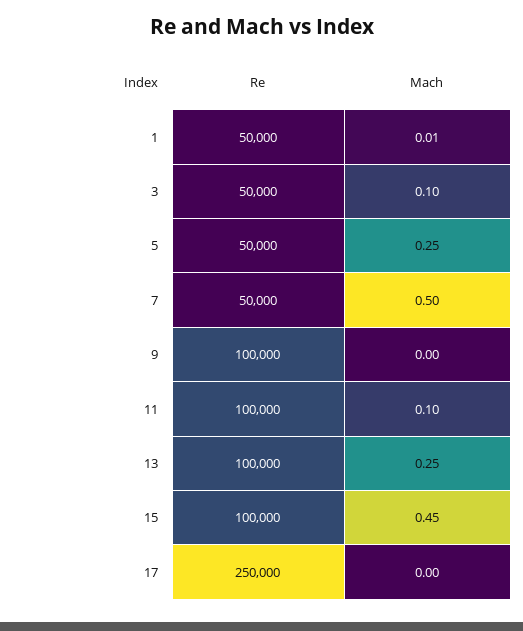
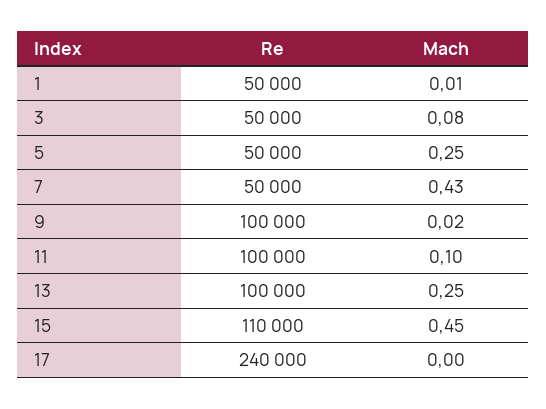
Mach, 3: 0.1 -> 0.08
Mach, 7: 0.5 -> 0.43
Mach, 9: 0 -> 0.02
Re, 15: 100000 -> 110000
Re, 17: 250000 -> 240000

